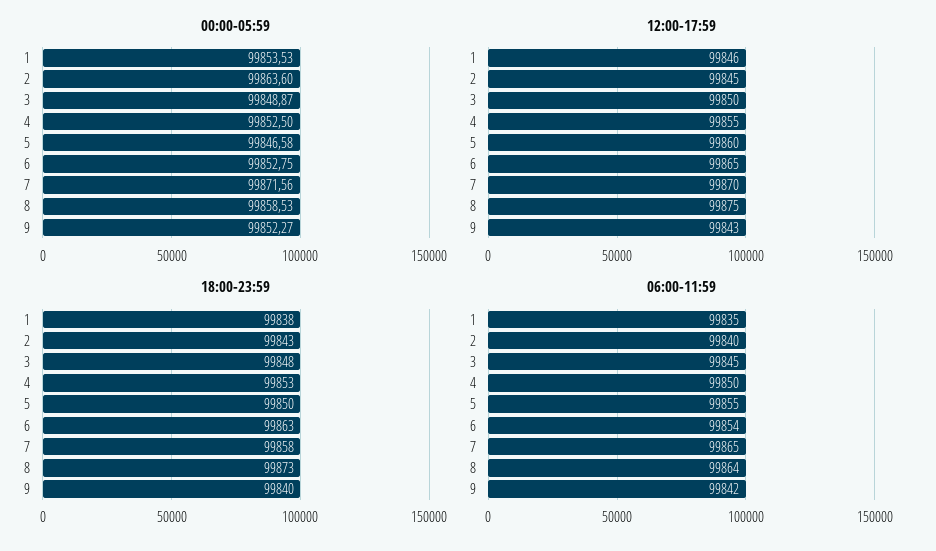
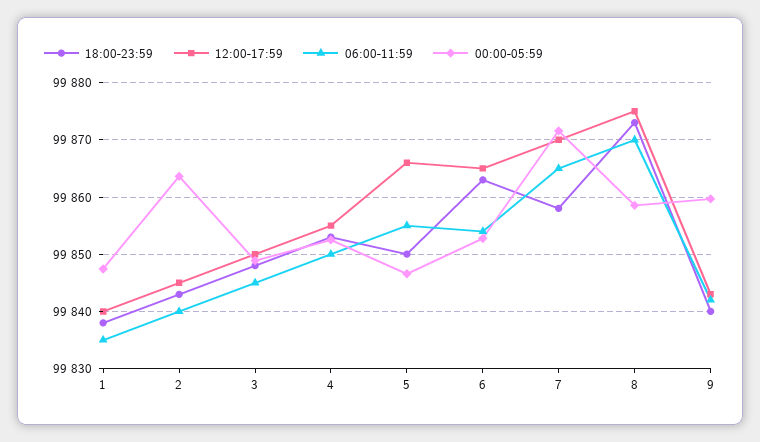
00:00-05:59, 1: 99853.53 -> 99848
00:00-05:59, 9: 99852.27 -> 99860
12:00-17:59, 1: 99846 -> 99840
12:00-17:59, 5: 99860 -> 99866
06:00-11:59, 8: 99864 -> 99870

